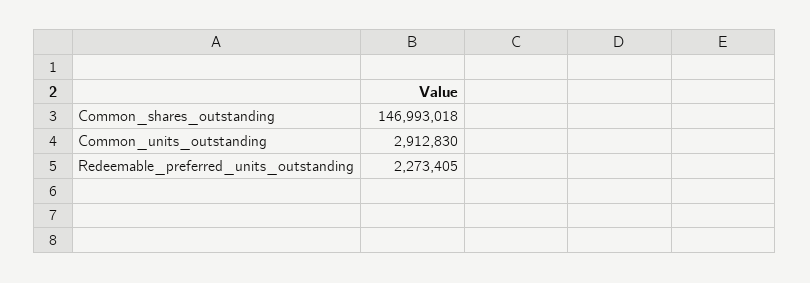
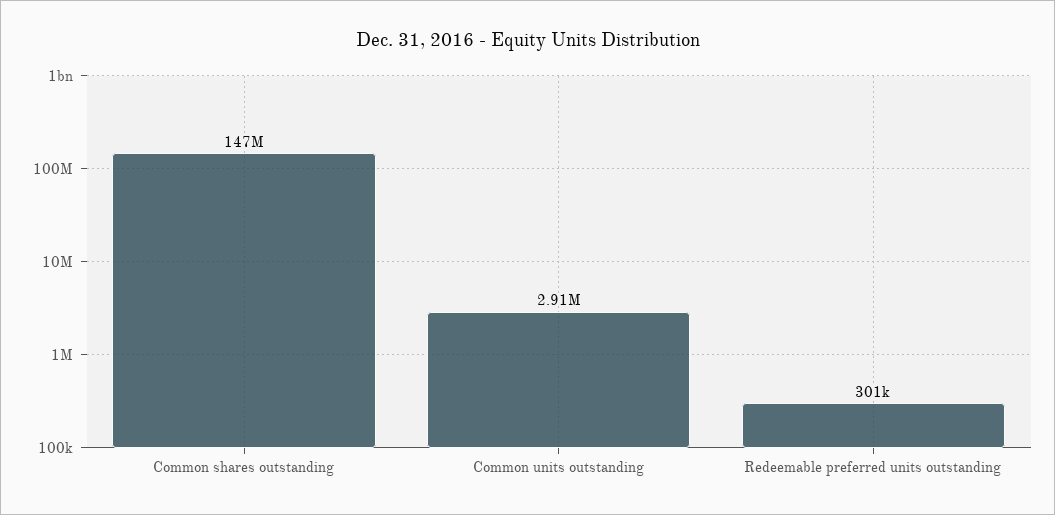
Redeemable_preferred_units_outstanding: 2273405 -> 301000

